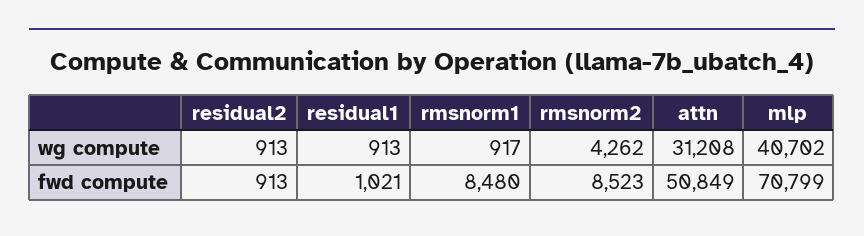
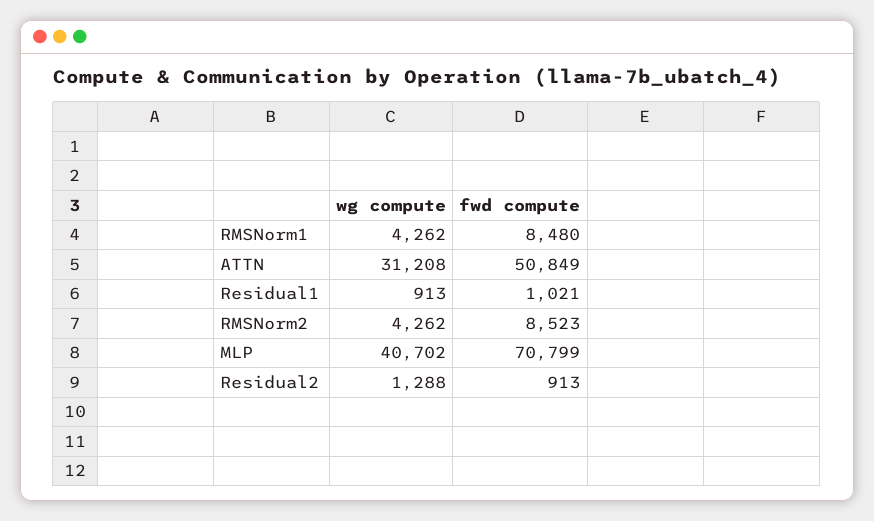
residual2, wg compute: 913 -> 1288
rmsnorm1, wg compute: 917 -> 4262

